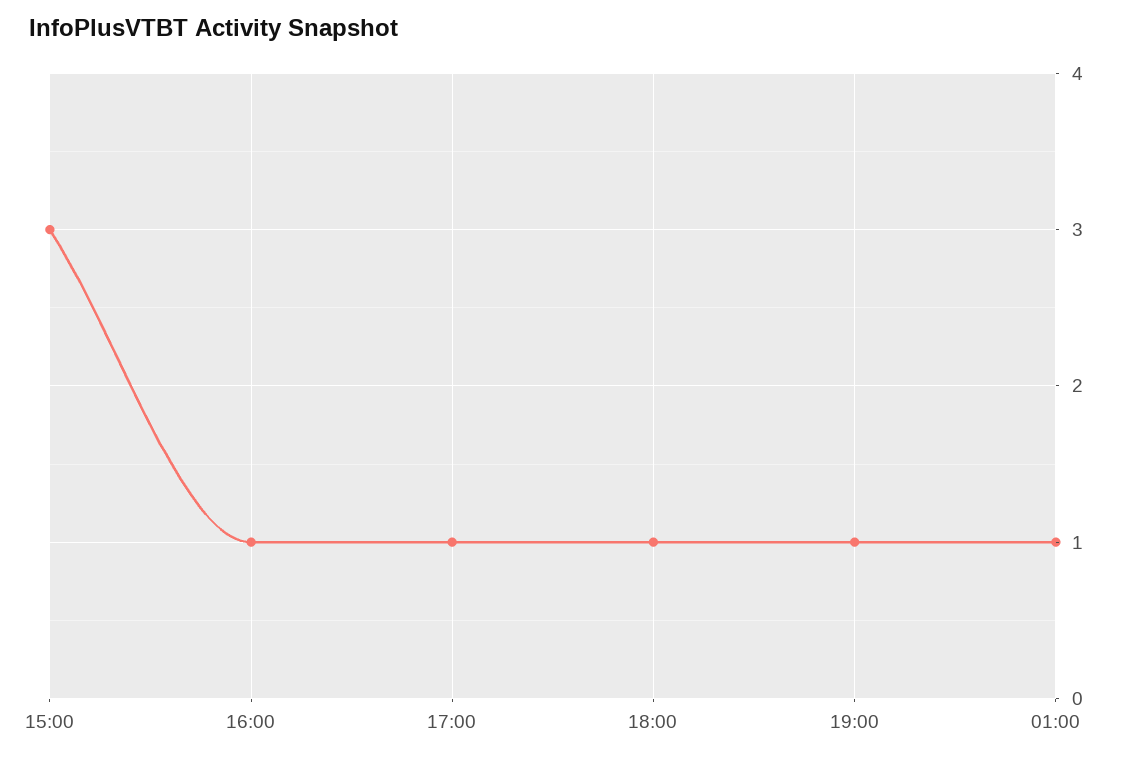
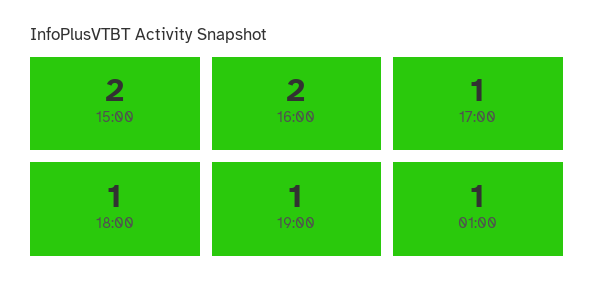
15:00: 3 -> 2
16:00: 1 -> 2

